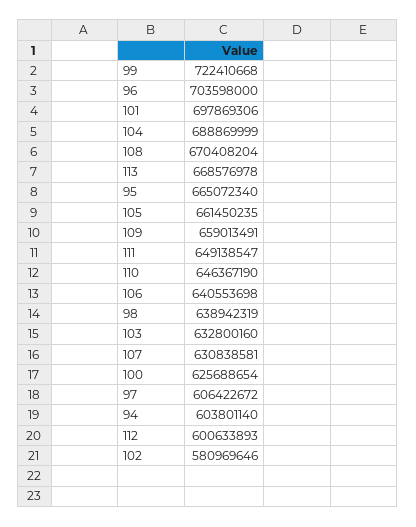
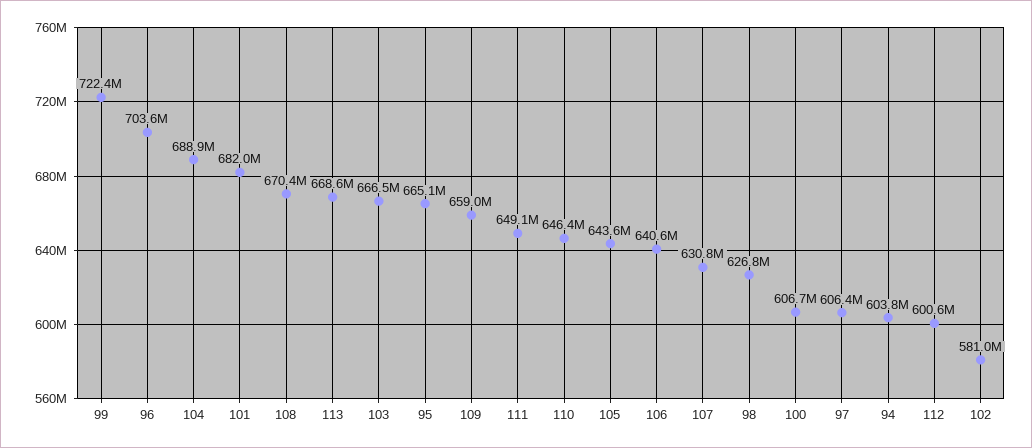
101: 697869306 -> 682000000
105: 661450235 -> 643600000
98: 638942319 -> 626800000
103: 632800160 -> 666500000
100: 625688654 -> 606700000

